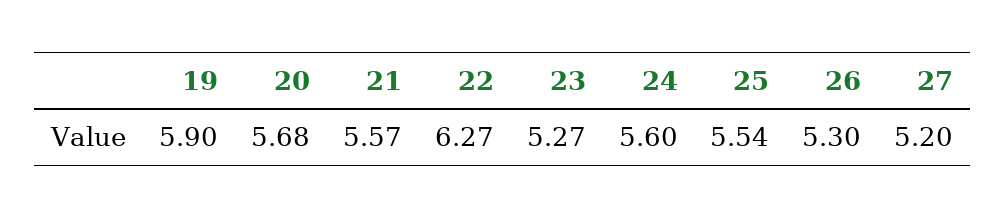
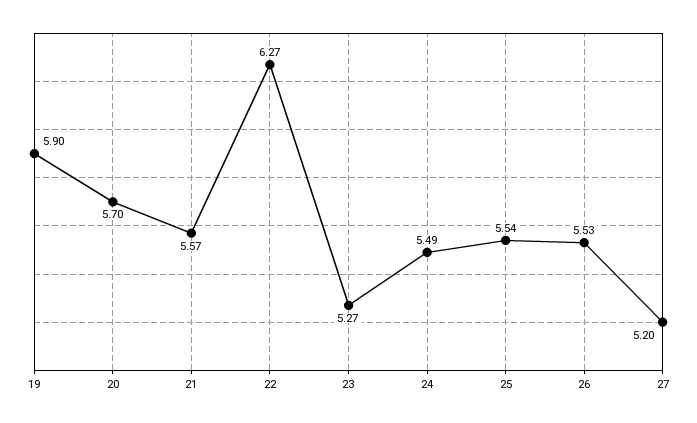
20: 5.68 -> 5.7
24: 5.6 -> 5.49
26: 5.3 -> 5.53

